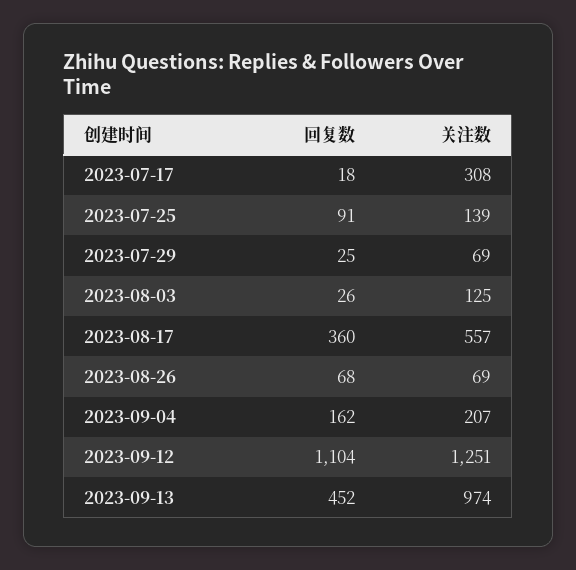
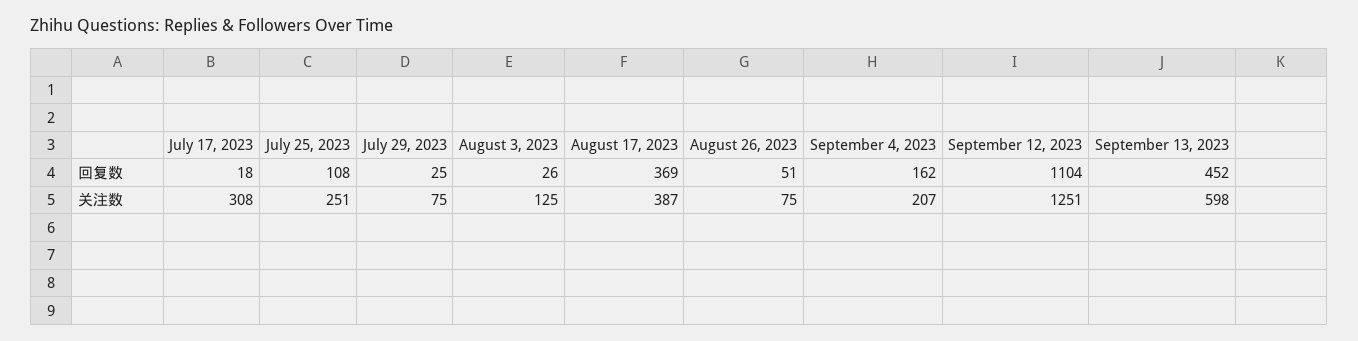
回复数, 2023-07-25: 91 -> 108
关注数, 2023-07-25: 139 -> 251
关注数, 2023-07-29: 69 -> 75
回复数, 2023-08-17: 360 -> 369
关注数, 2023-08-17: 557 -> 387
回复数, 2023-08-26: 68 -> 51
关注数, 2023-08-26: 69 -> 75
关注数, 2023-09-13: 974 -> 598

